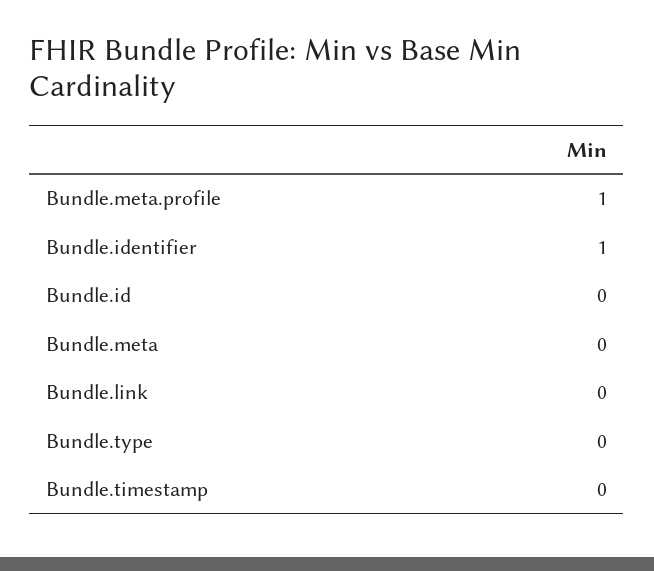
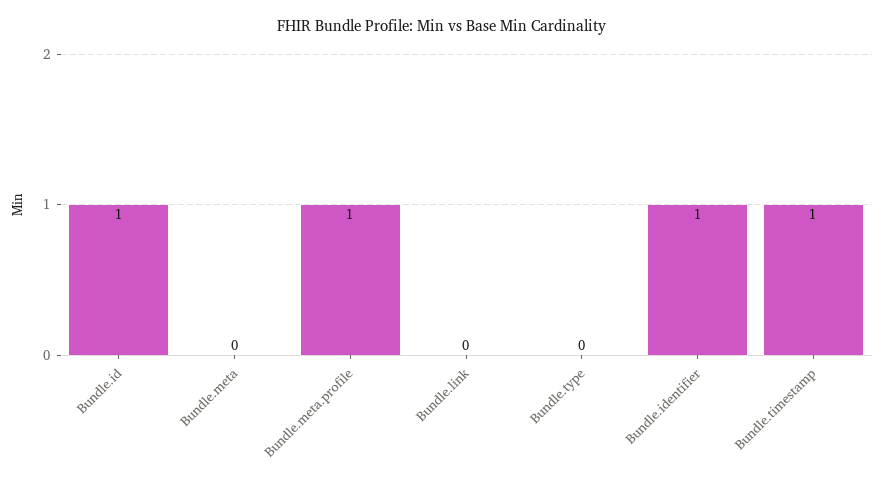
Bundle.id: 0 -> 1
Bundle.timestamp: 0 -> 1

